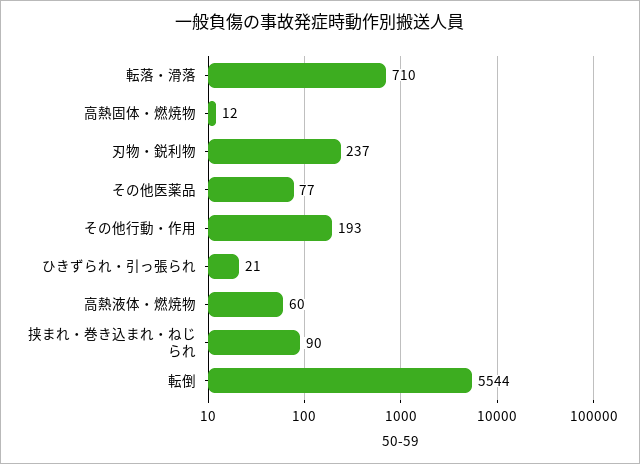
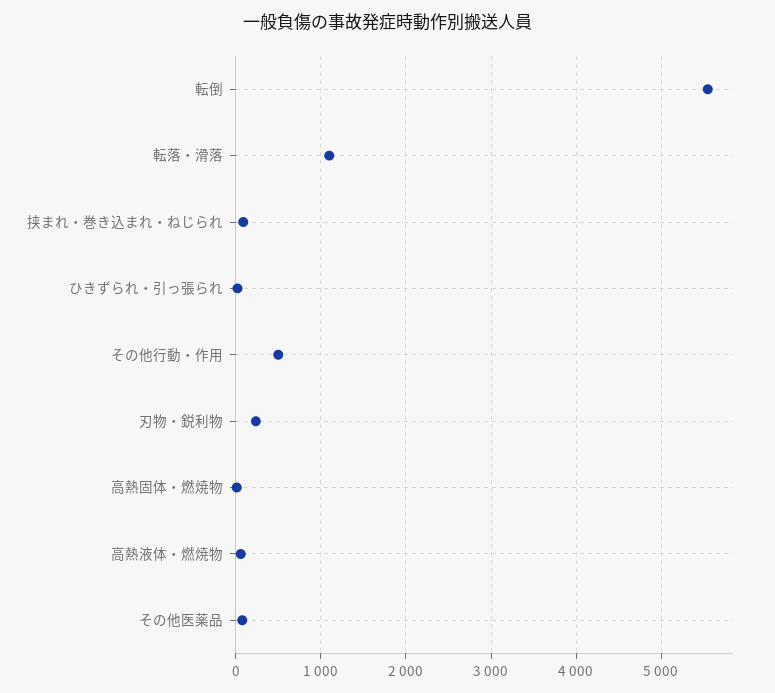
転落・滑落: 710 -> 1100
その他行動・作用: 193 -> 500

